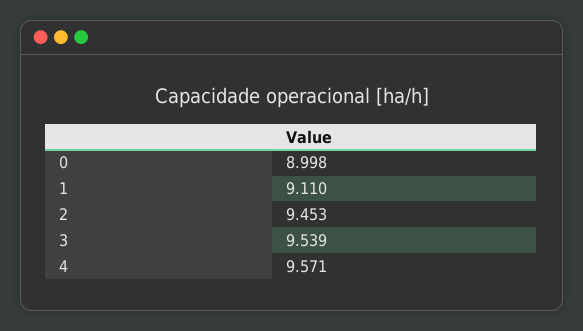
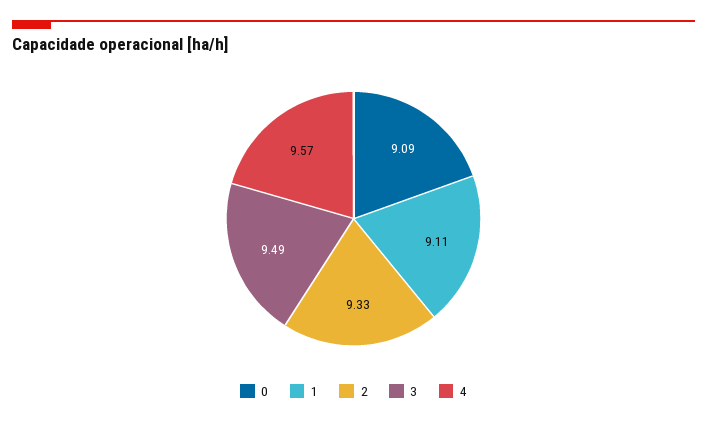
0: 8.998 -> 9.09
2: 9.453 -> 9.33
3: 9.539 -> 9.49

